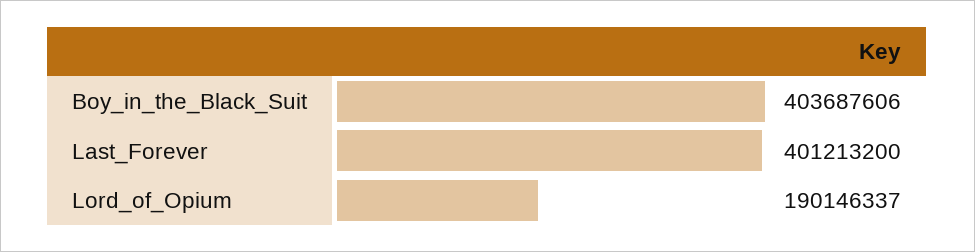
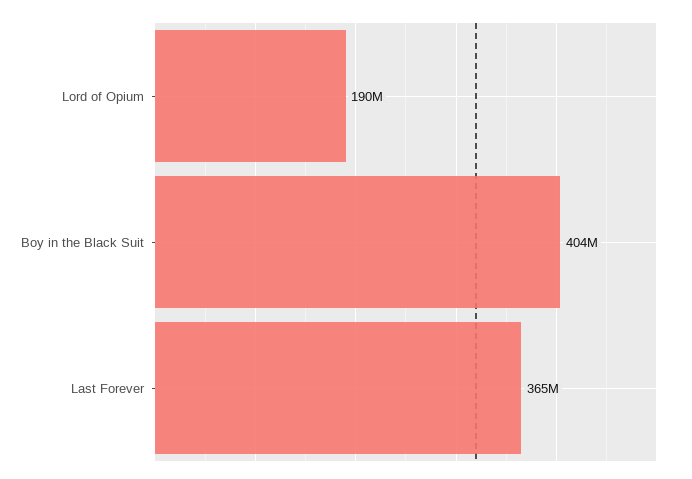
Last_Forever: 401213200 -> 365000000

